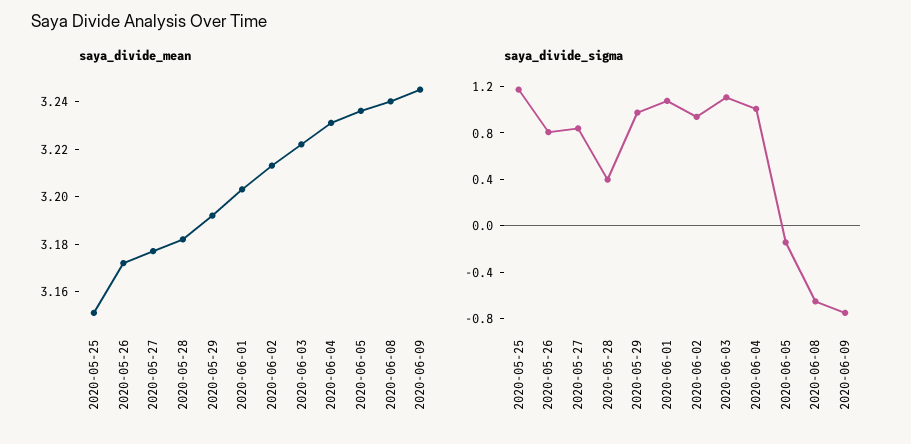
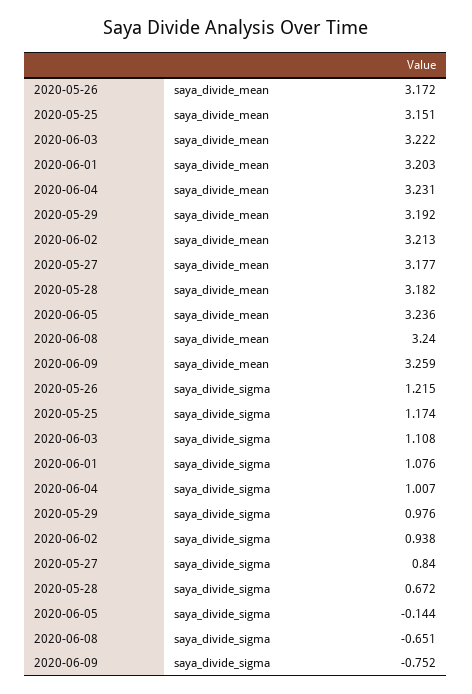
saya_divide_mean, 2020-06-09: 3.245 -> 3.259
saya_divide_sigma, 2020-05-26: 0.8 -> 1.215
saya_divide_sigma, 2020-05-28: 0.4 -> 0.672

